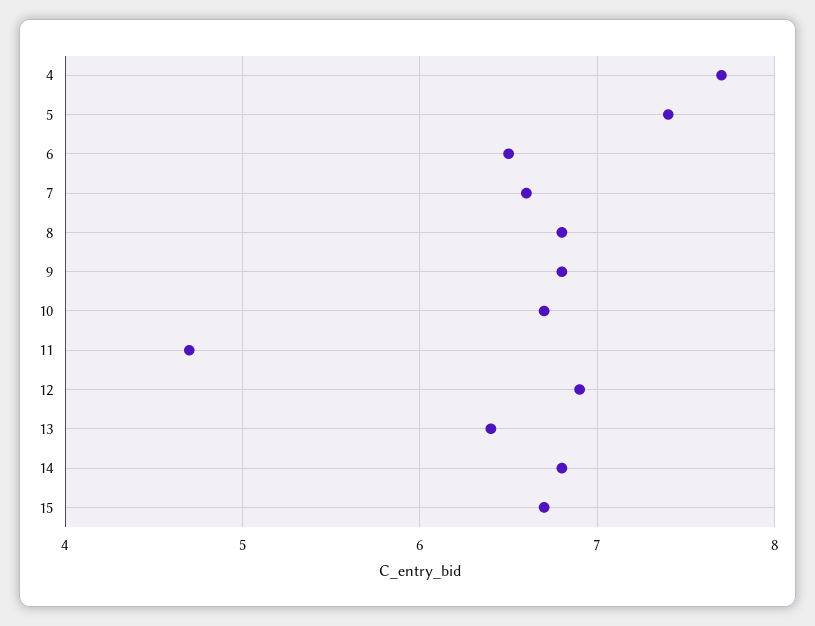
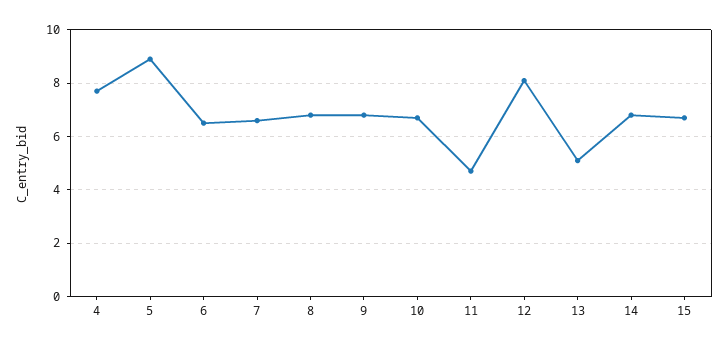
5: 7.4 -> 9
12: 6.9 -> 8
13: 6.4 -> 5

